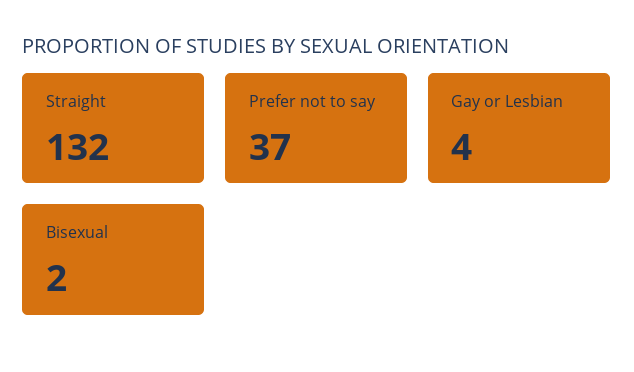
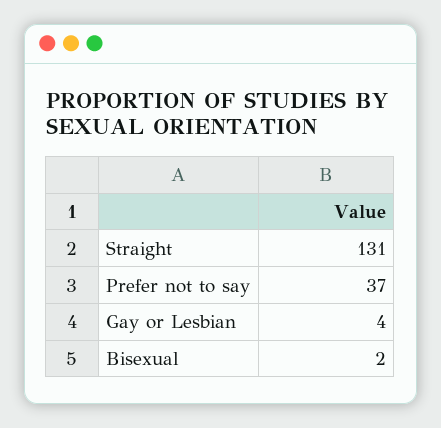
Straight: 132 -> 131

